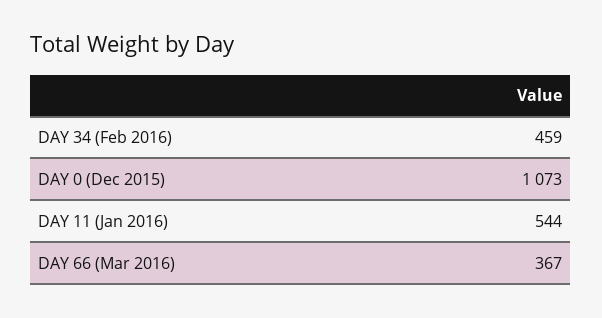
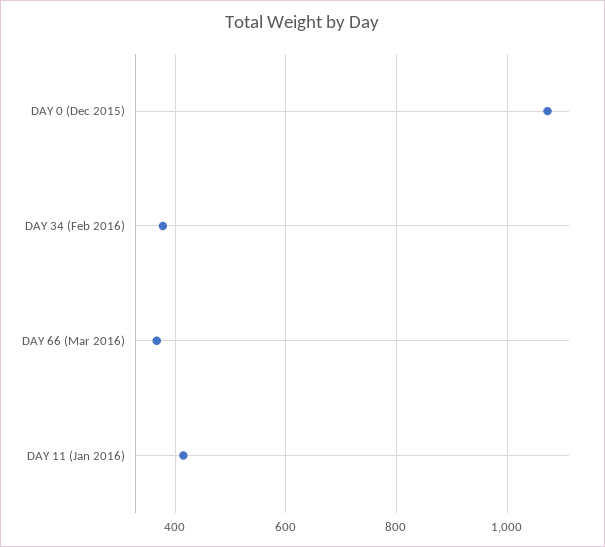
DAY 34 (Feb 2016): 459 -> 380
DAY 11 (Jan 2016): 544 -> 420

